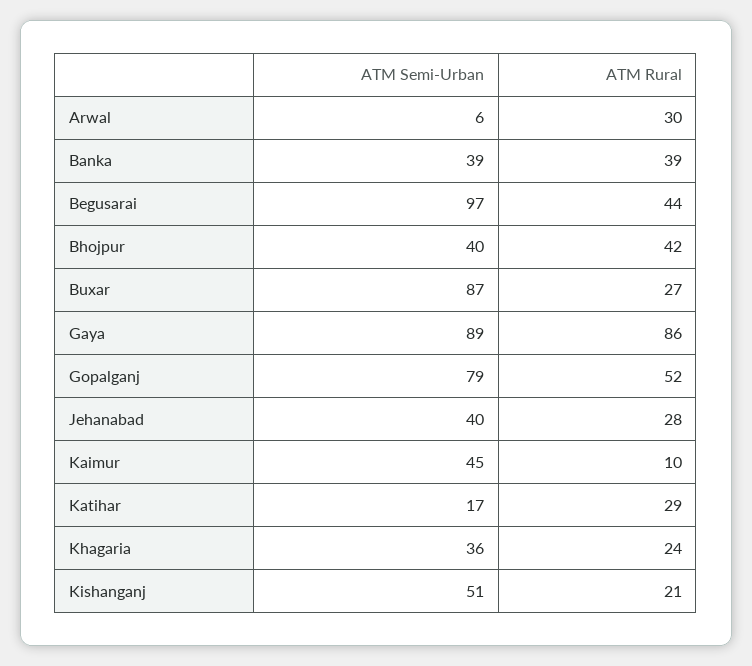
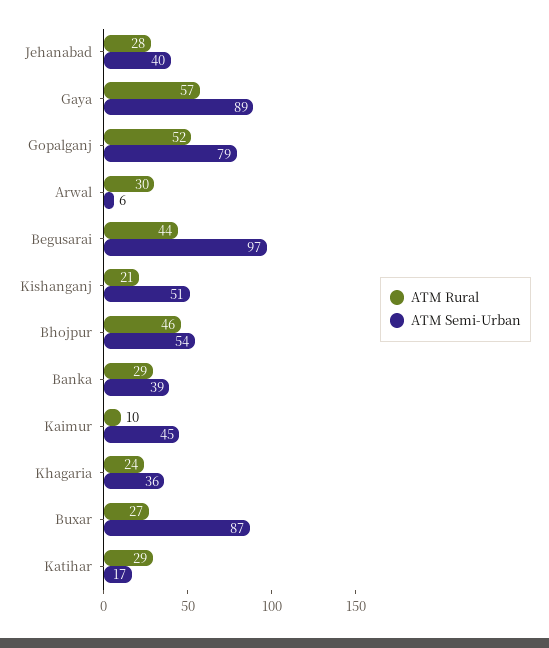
ATM Rural, Banka: 39 -> 29
ATM Semi-Urban, Bhojpur: 40 -> 54
ATM Rural, Bhojpur: 42 -> 46
ATM Rural, Gaya: 86 -> 57

